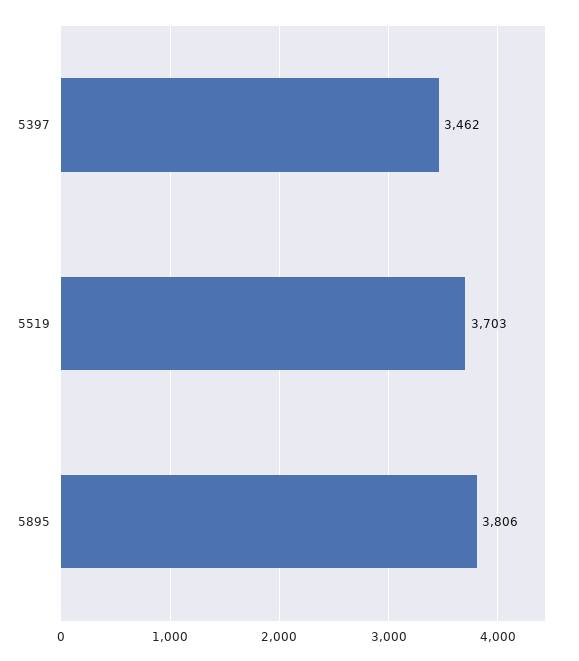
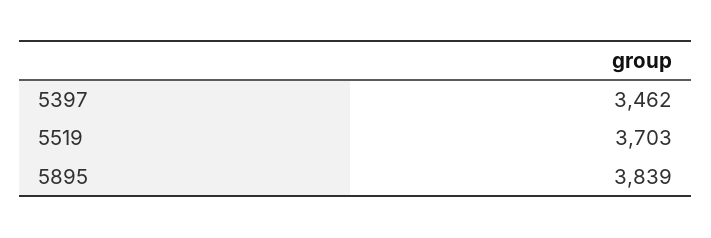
5895: 3806 -> 3839

